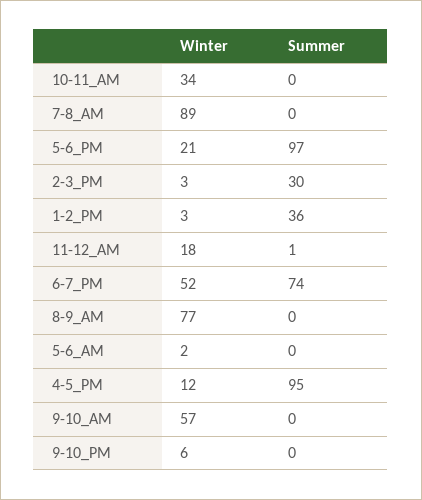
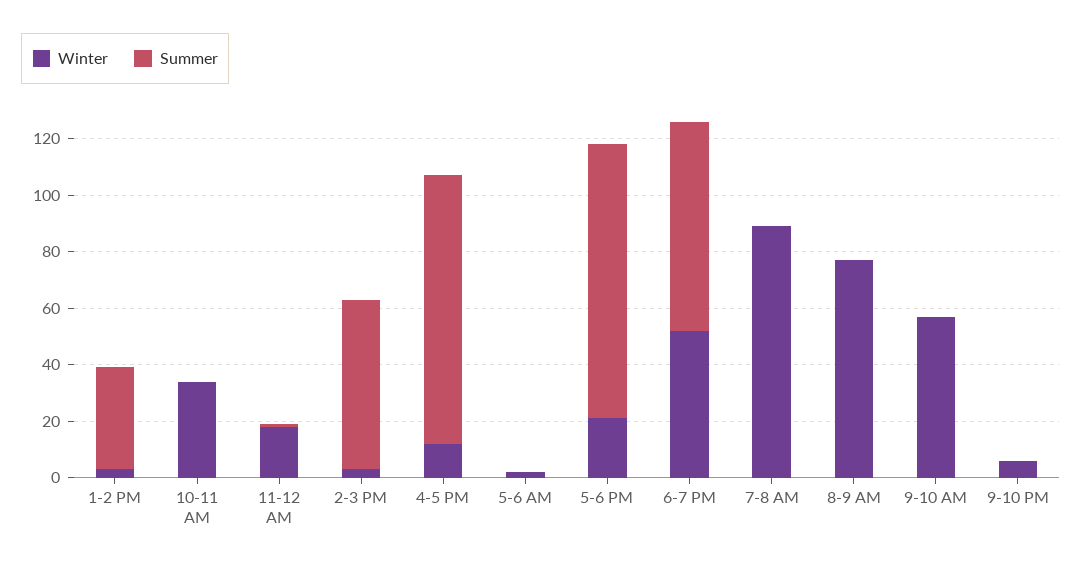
Summer, 2-3_PM: 30 -> 60

